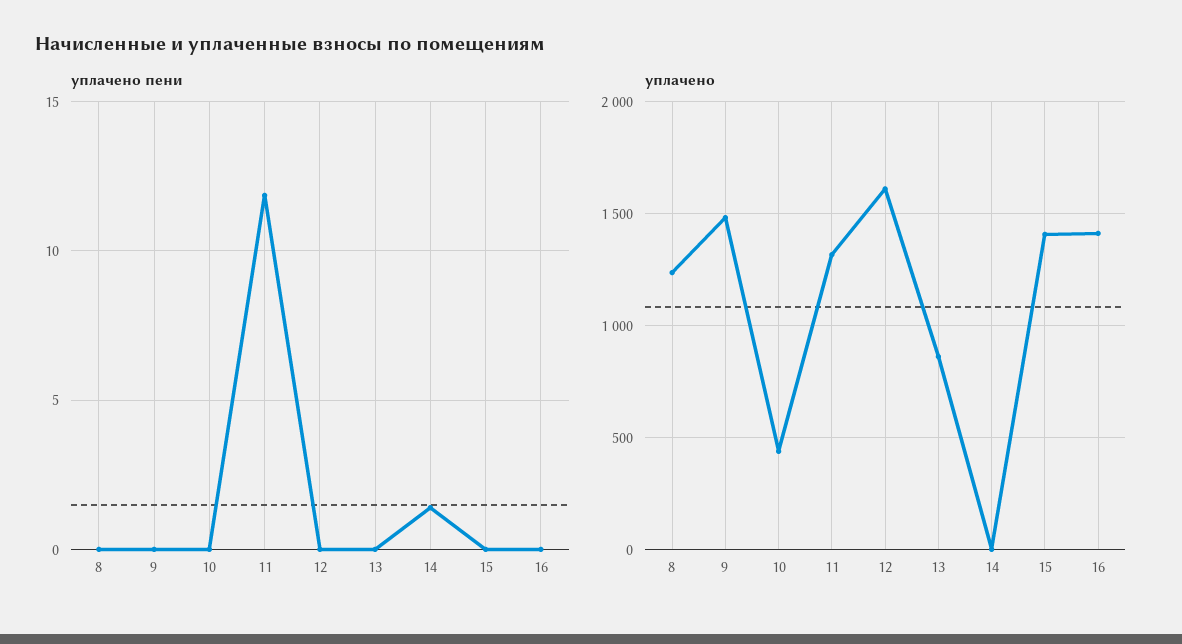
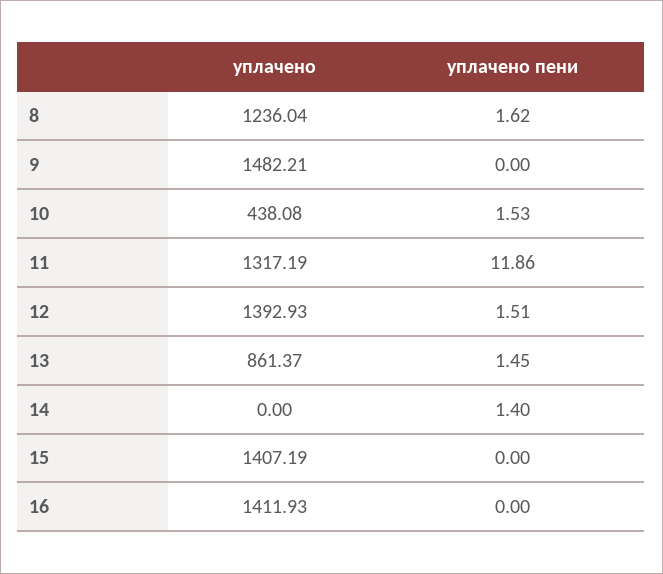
уплачено пени, 8: 0 -> 1.62
уплачено пени, 10: 0 -> 1.53
уплачено пени, 12: 0 -> 1.51
уплачено пени, 13: 0 -> 1.45
уплачено, 12: 1600 -> 1392.93

